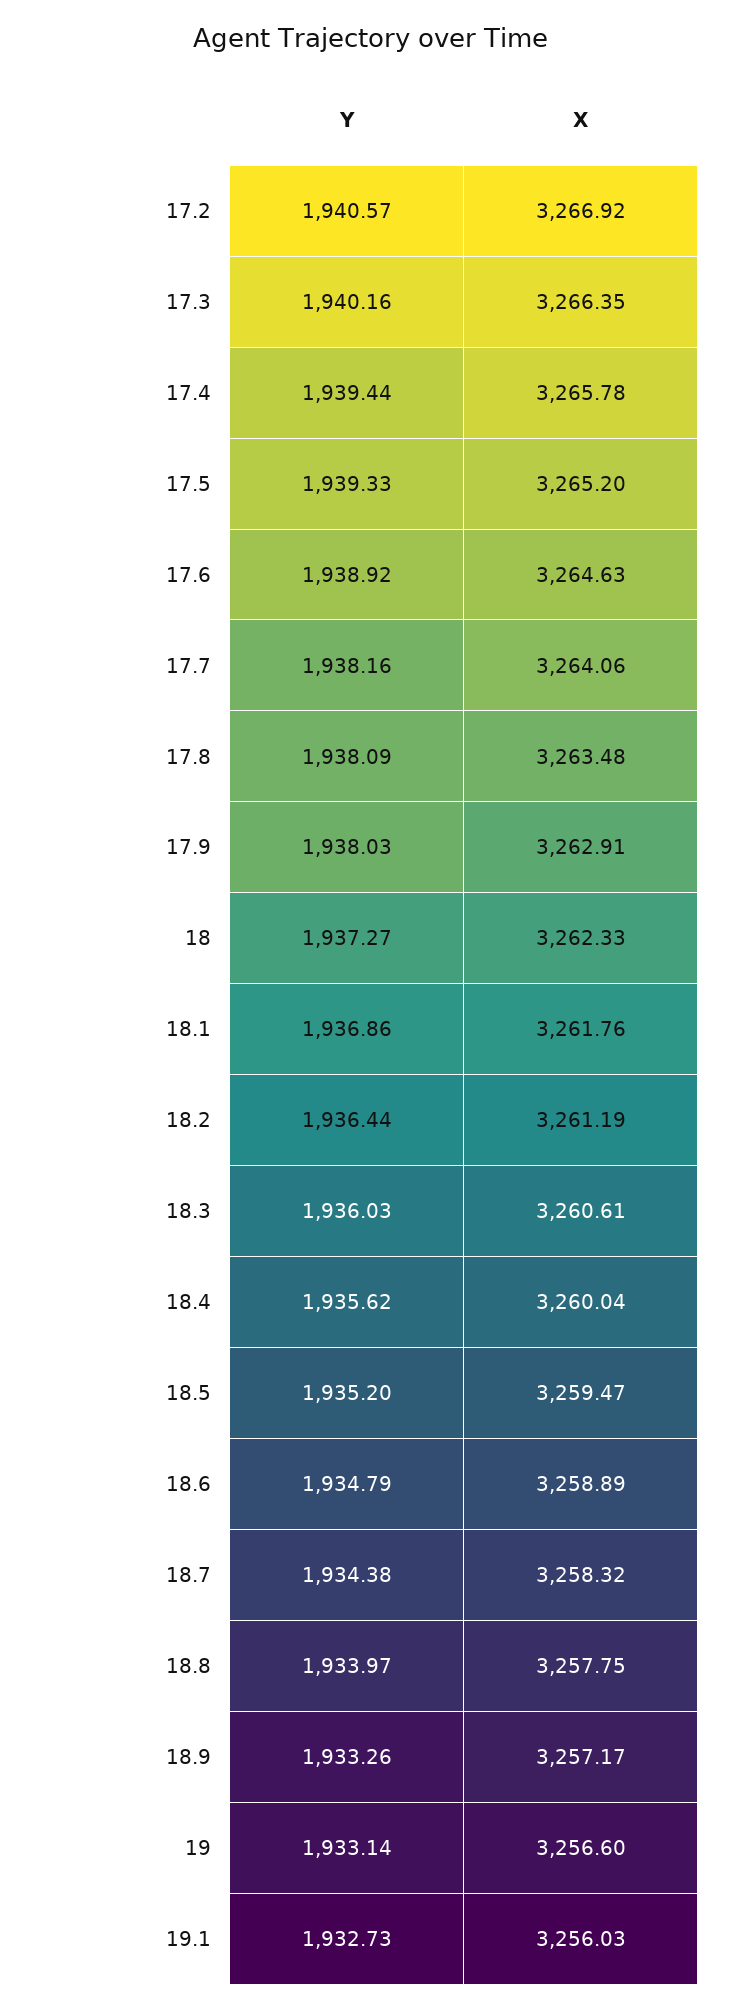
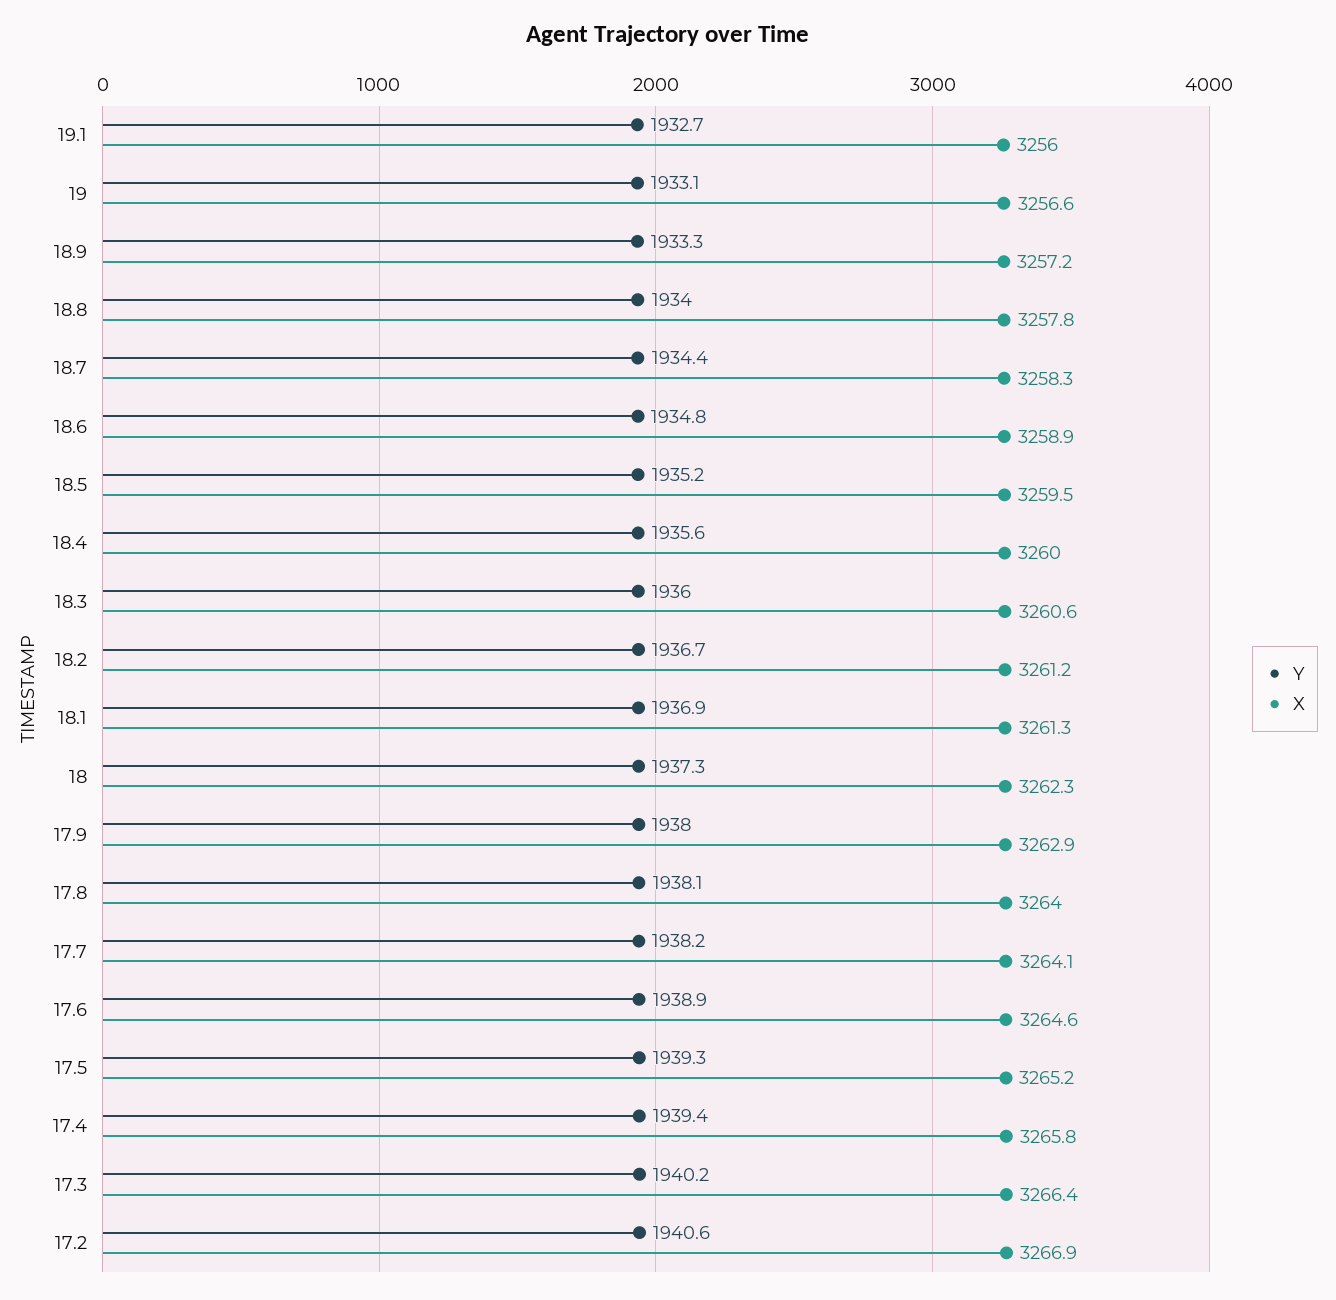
X, 17.8: 3263.48 -> 3264
X, 18.1: 3261.76 -> 3261.3
Y, 18.2: 1936.44 -> 1936.7

